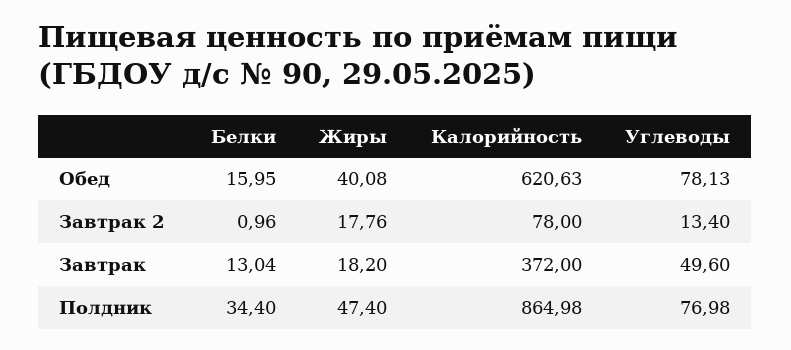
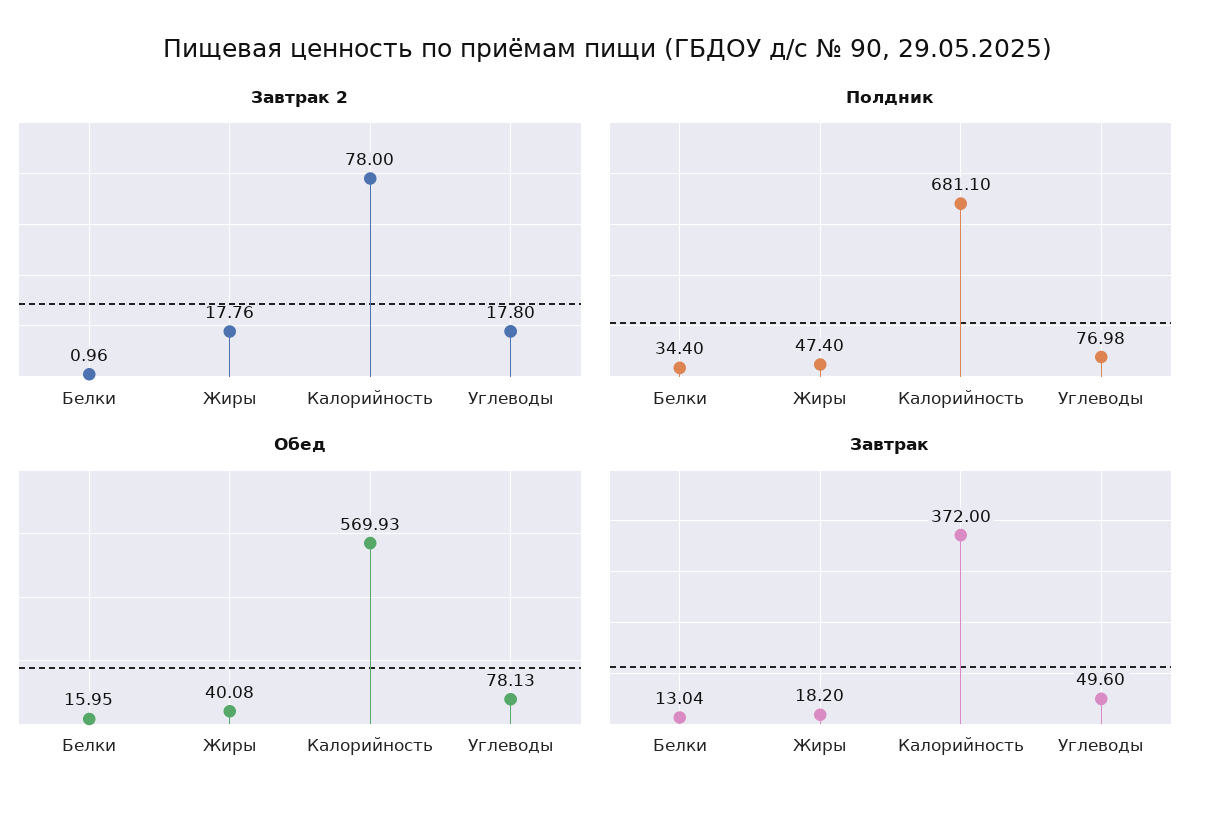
Обед, Калорийность: 620.63 -> 569.93
Завтрак 2, Углеводы: 13.4 -> 17.8
Полдник, Калорийность: 864.98 -> 681.1

